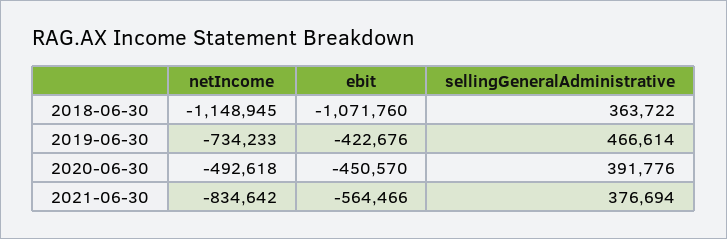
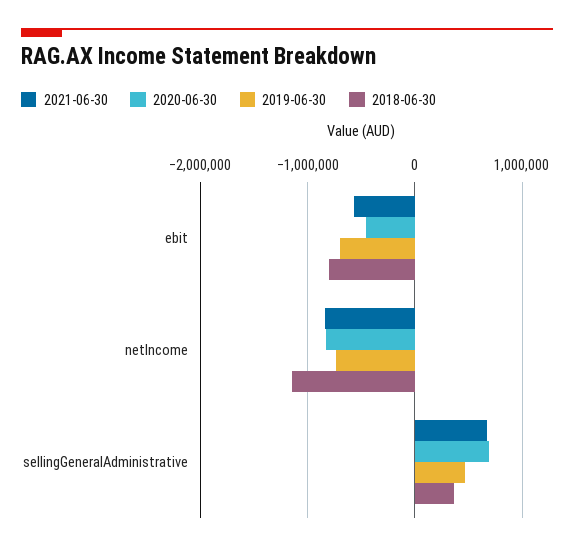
2018-06-30, ebit: -1071760 -> -800000
2019-06-30, ebit: -422676 -> -700000
2020-06-30, netIncome: -492618 -> -800000
2020-06-30, sellingGeneralAdministrative: 391776 -> 700000
2021-06-30, sellingGeneralAdministrative: 376694 -> 700000

